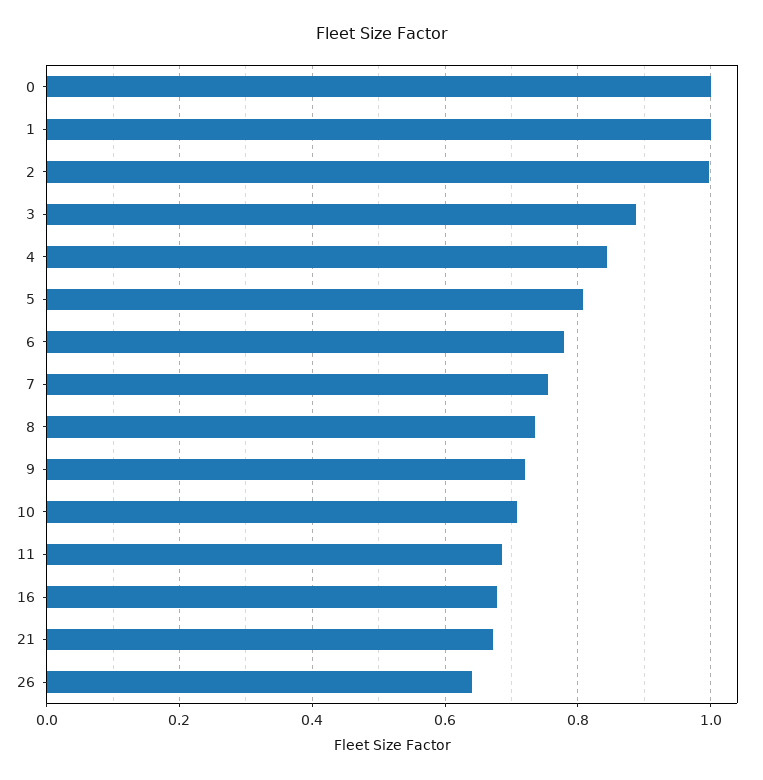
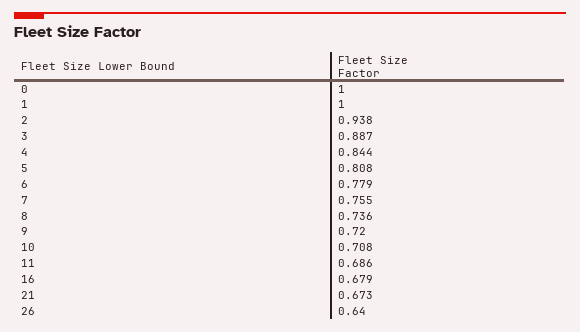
2: 1 -> 0.938

